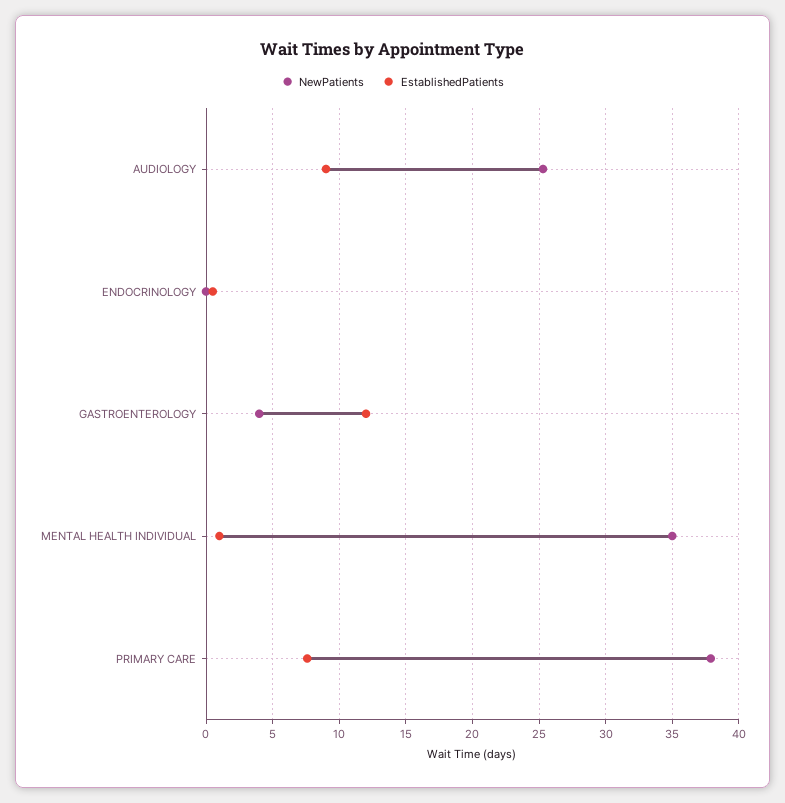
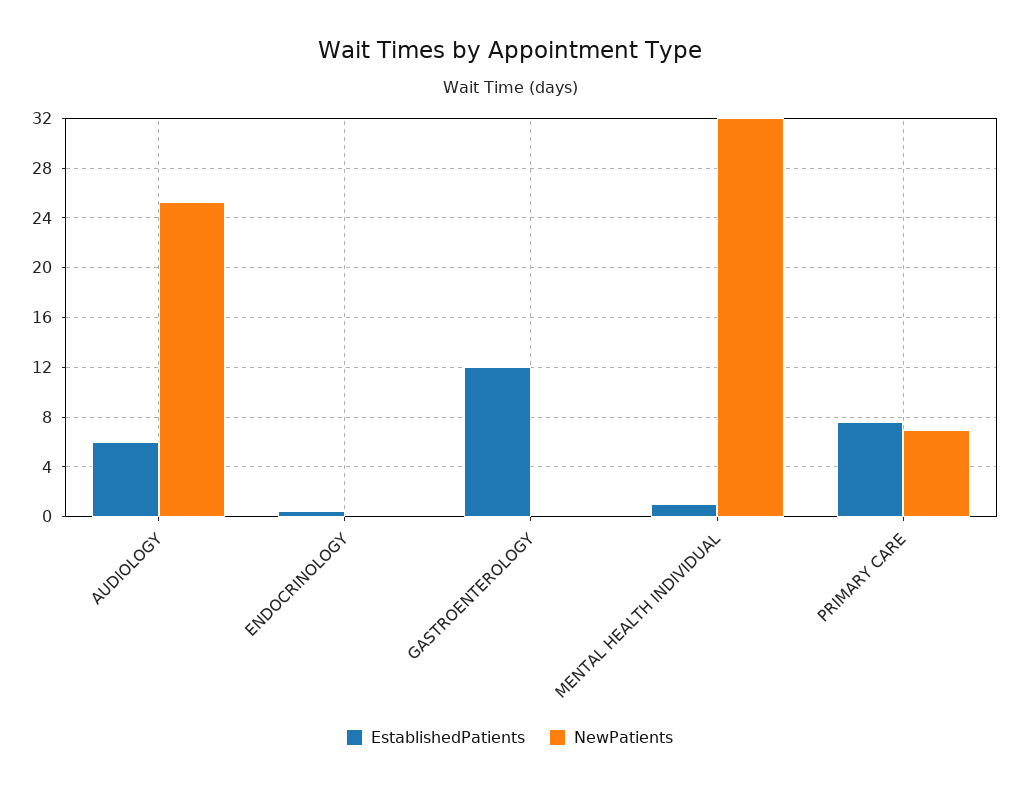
EstablishedPatients, AUDIOLOGY: 9 -> 6
NewPatients, GASTROENTEROLOGY: 4 -> 0
NewPatients, MENTAL HEALTH INDIVIDUAL: 35 -> 32
NewPatients, PRIMARY CARE: 38 -> 7

